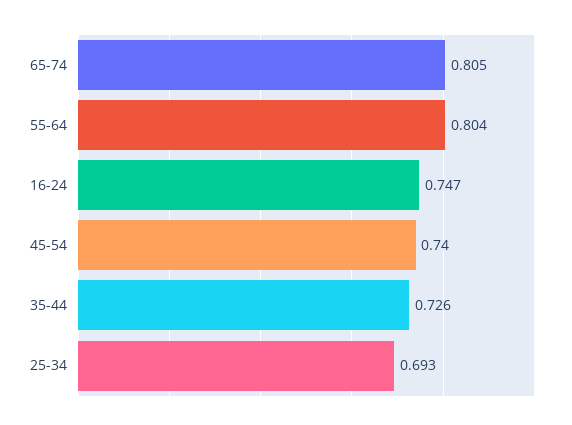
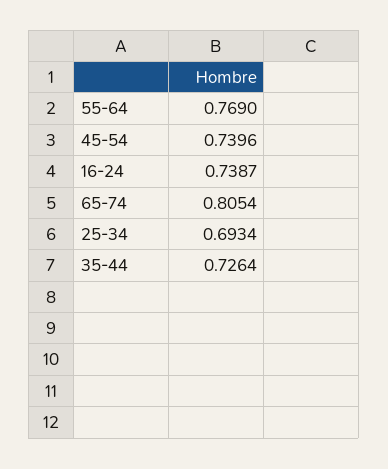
55-64: 0.804 -> 0.769
16-24: 0.747 -> 0.7387

